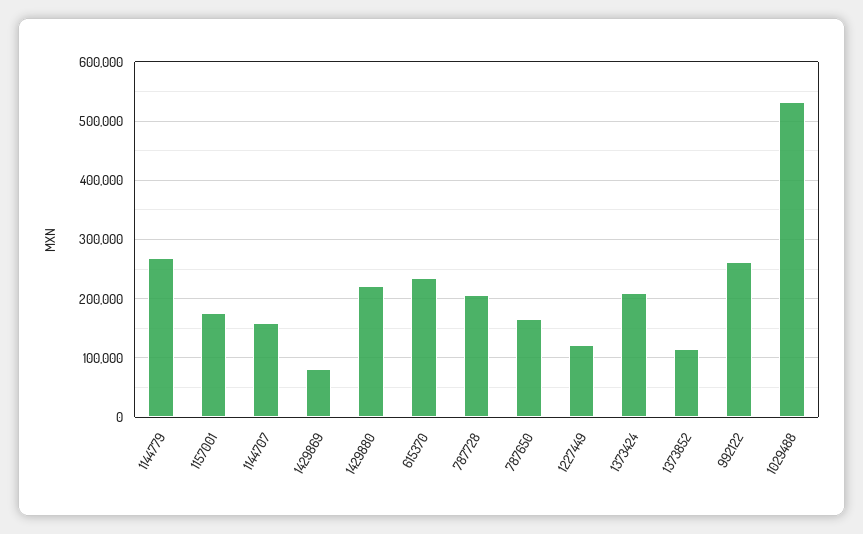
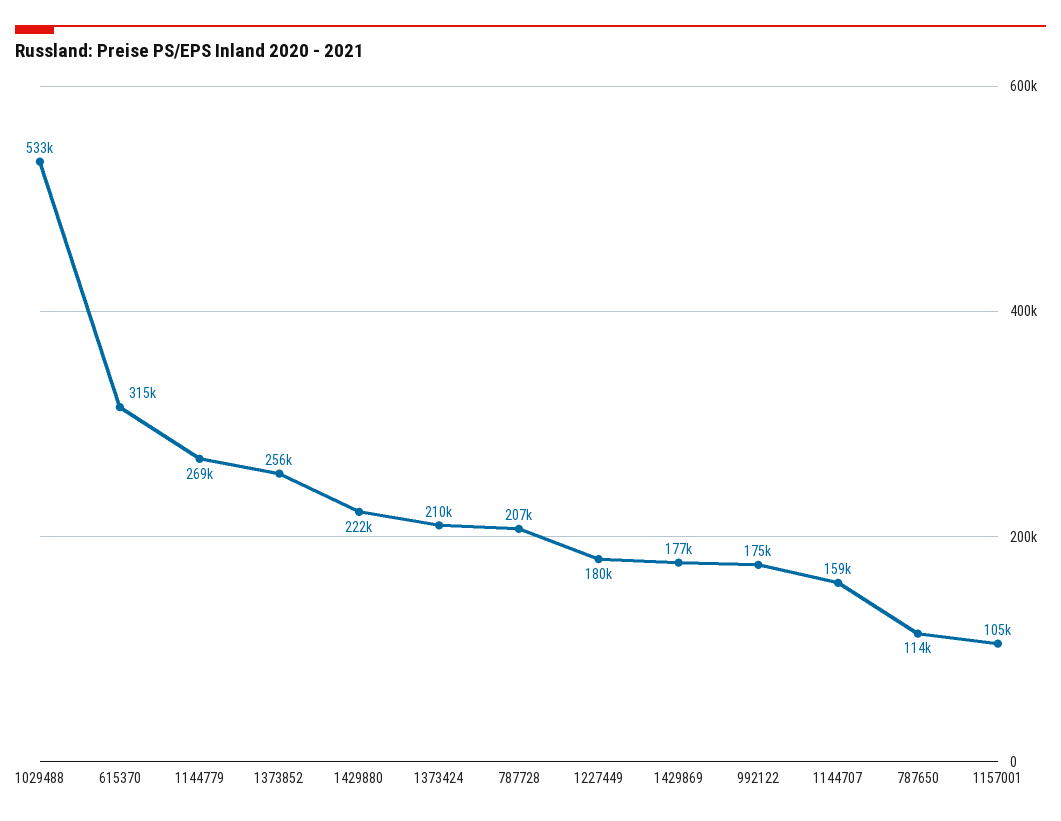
1157001: 180000 -> 105000
1429869: 80000 -> 177000
615370: 240000 -> 315000
787650: 160000 -> 114000
1227449: 120000 -> 180000
1373852: 120000 -> 256000
992122: 260000 -> 175000

